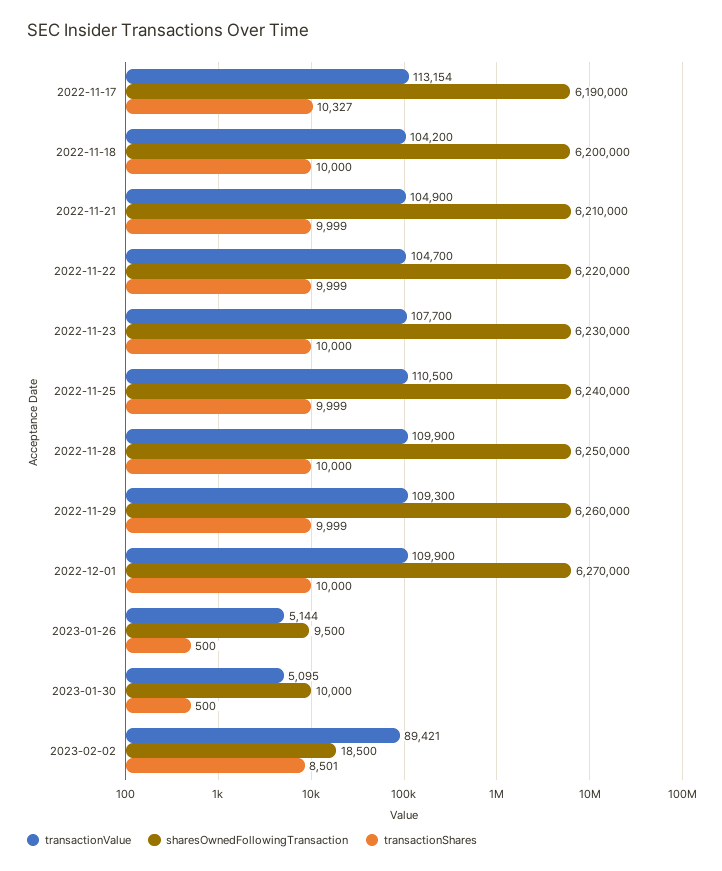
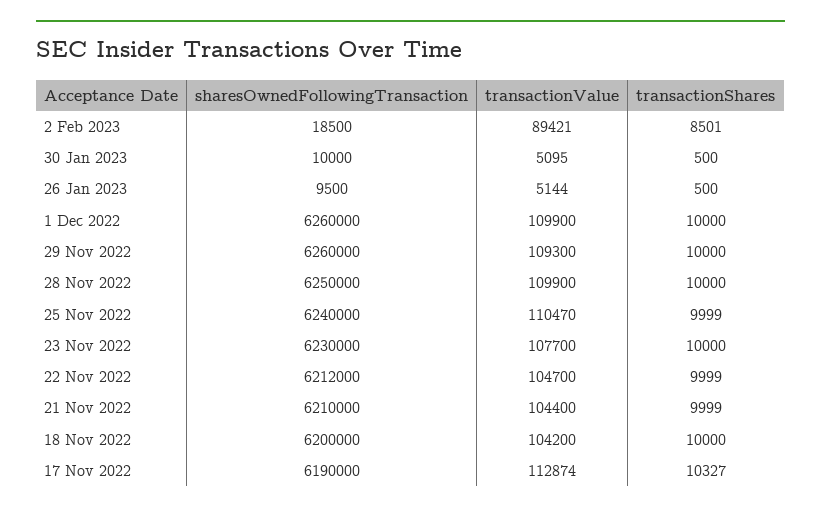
transactionValue, 2022-11-17: 113154 -> 112874
transactionValue, 2022-11-21: 104900 -> 104400
sharesOwnedFollowingTransaction, 2022-11-22: 6220000 -> 6212000
transactionValue, 2022-11-25: 110500 -> 110470
transactionShares, 2022-11-29: 9999 -> 10000
sharesOwnedFollowingTransaction, 2022-12-01: 6270000 -> 6260000

